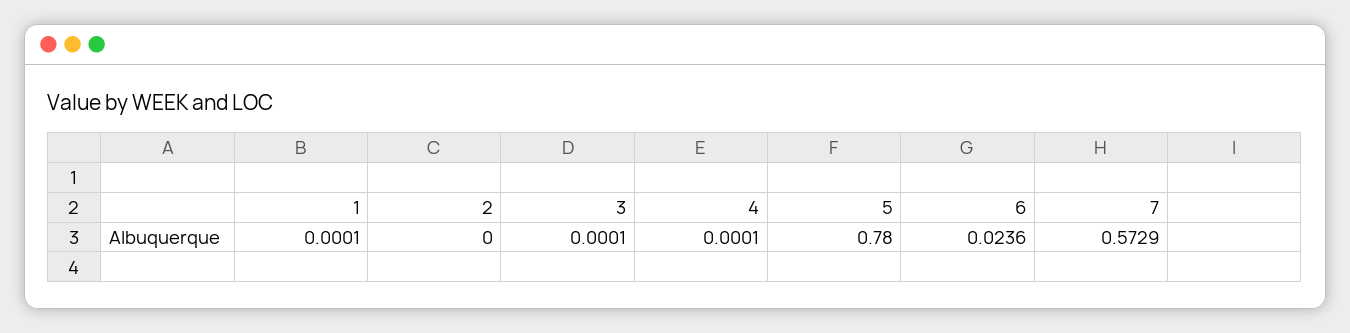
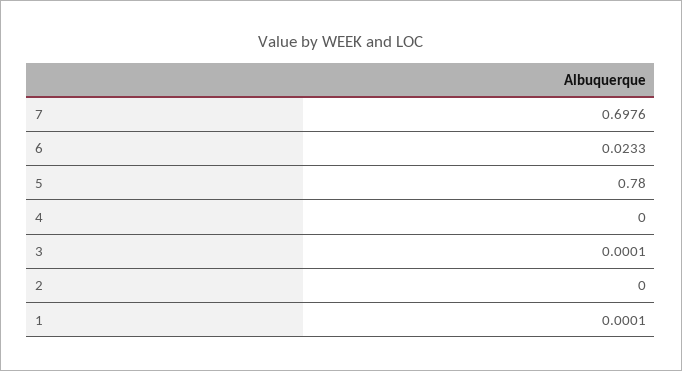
4: 0.0001 -> 0
6: 0.0236 -> 0.0233
7: 0.5729 -> 0.6976

